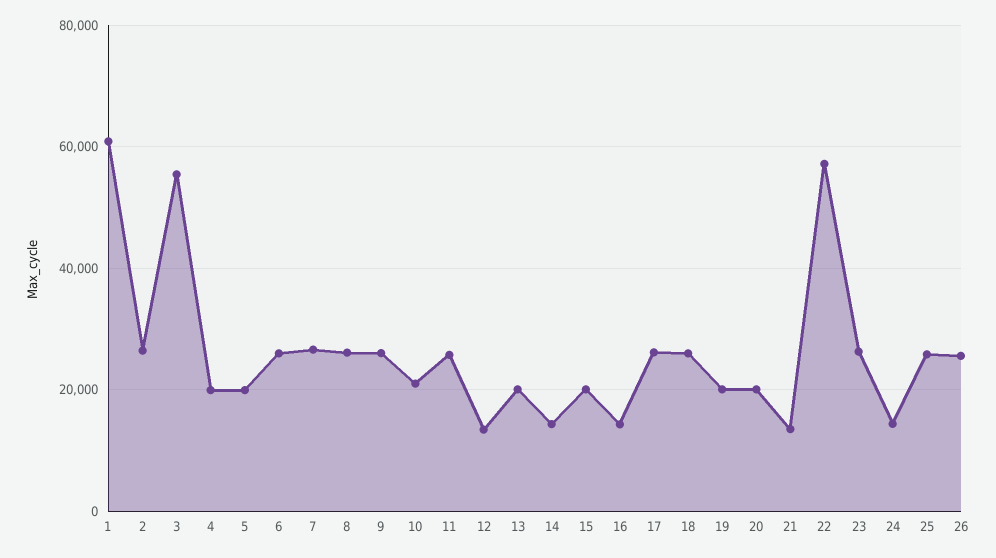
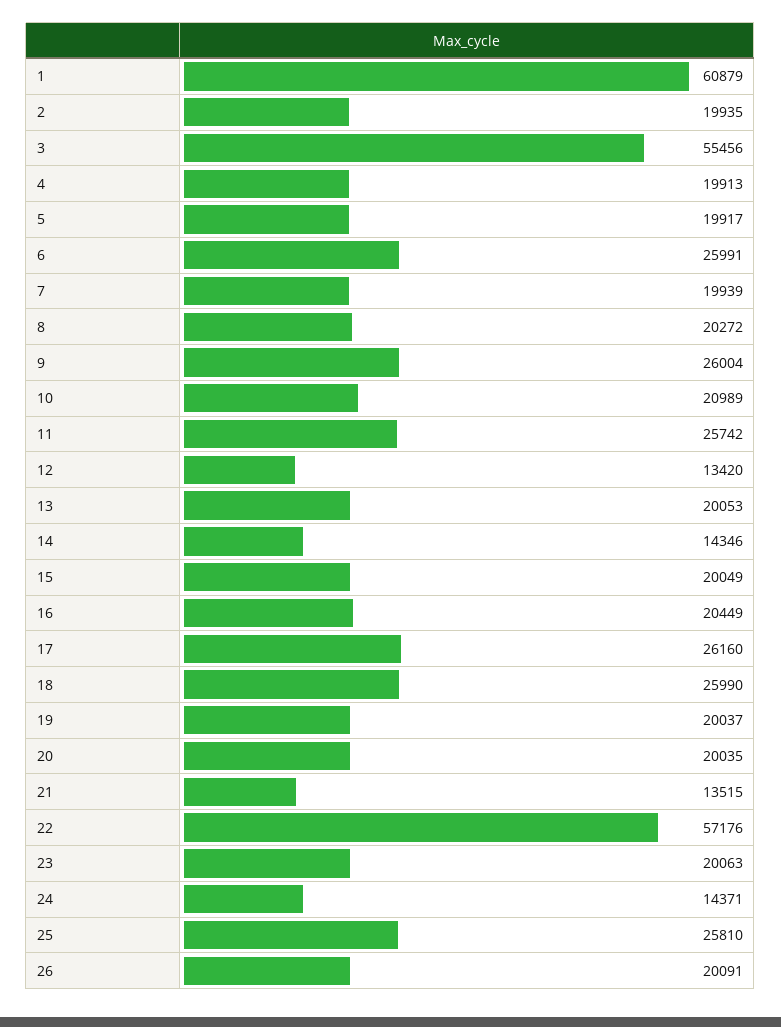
2: 26000 -> 19935
7: 26000 -> 19939
8: 26000 -> 20272
16: 14000 -> 20449
23: 26000 -> 20063
26: 26000 -> 20091

